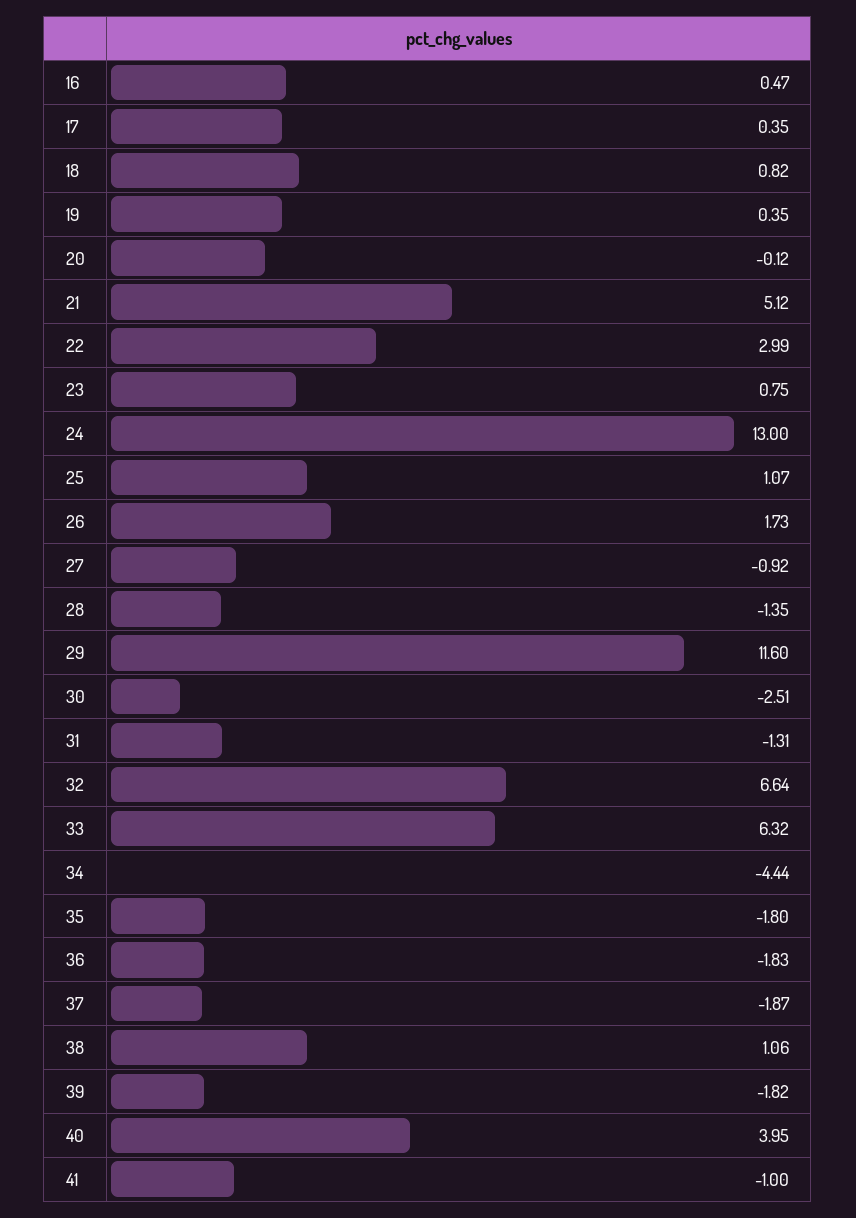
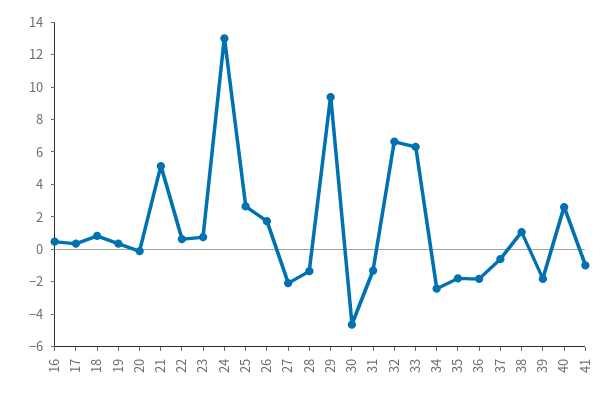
22: 2.99 -> 0.5
25: 1.07 -> 2.5
27: -0.92 -> -2
29: 11.6 -> 9.5
30: -2.51 -> -4.5
34: -4.44 -> -2.5
37: -1.87 -> -0.5
40: 3.95 -> 2.5

